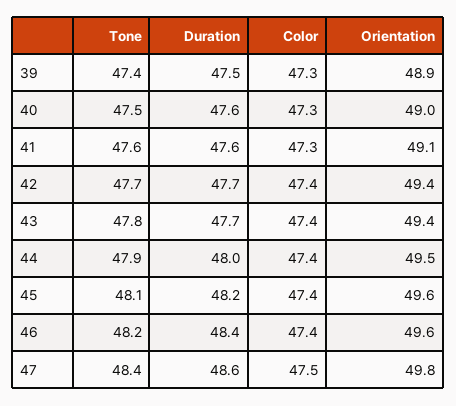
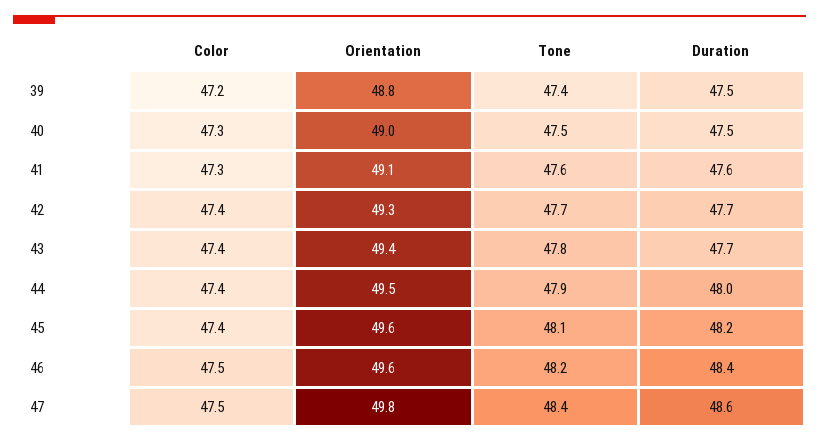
Color, 39: 47.3 -> 47.2
Orientation, 39: 48.9 -> 48.8
Duration, 40: 47.6 -> 47.5
Orientation, 42: 49.4 -> 49.3
Color, 46: 47.4 -> 47.5

